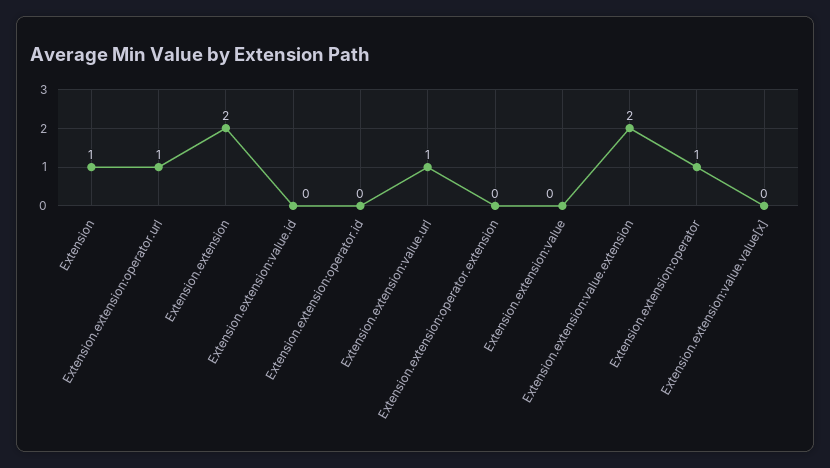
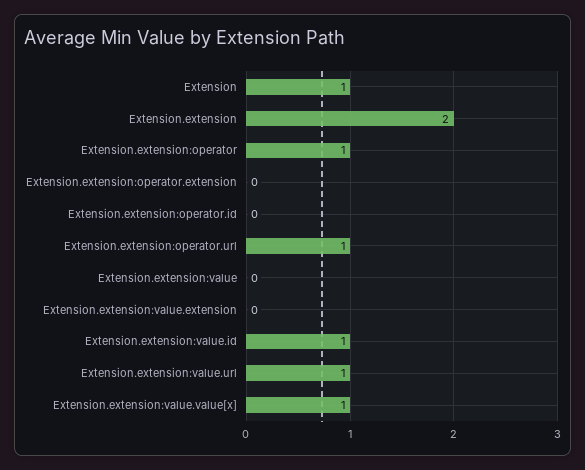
Extension.extension:value.id: 0 -> 1
Extension.extension:value.extension: 2 -> 0
Extension.extension:value.value[x]: 0 -> 1

